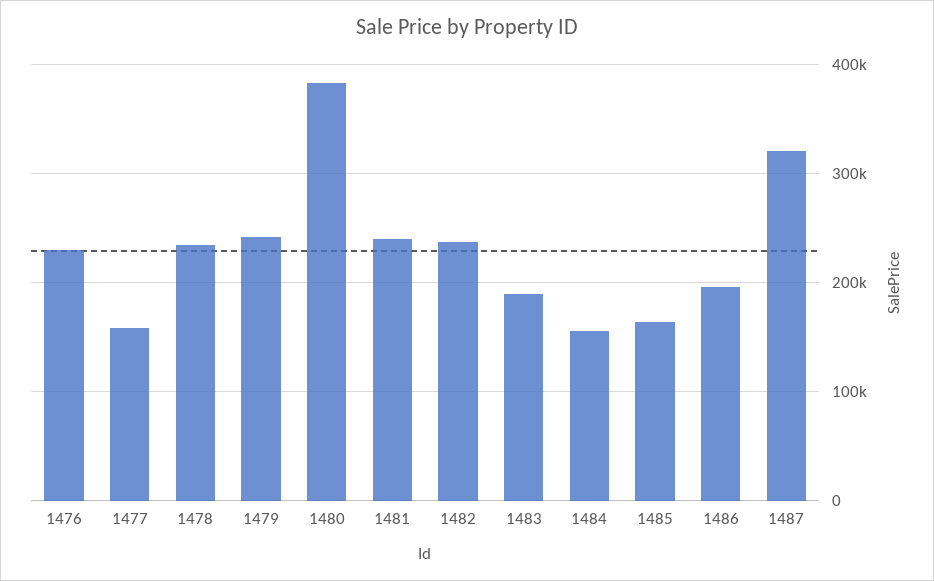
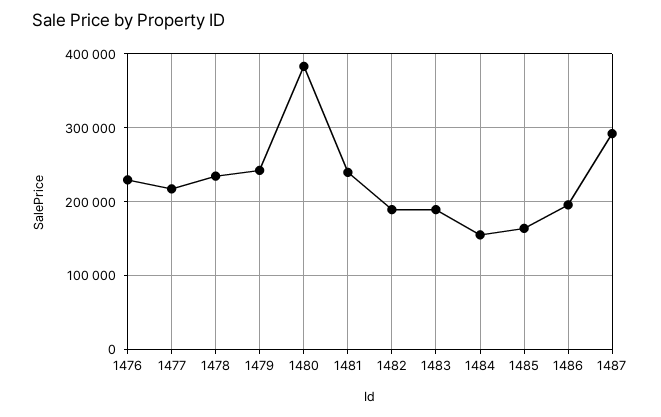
1477: 160000 -> 220000
1482: 240000 -> 190000
1487: 320000 -> 290000

